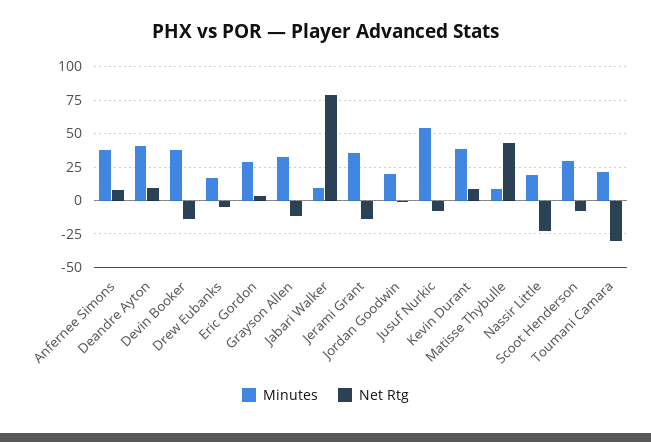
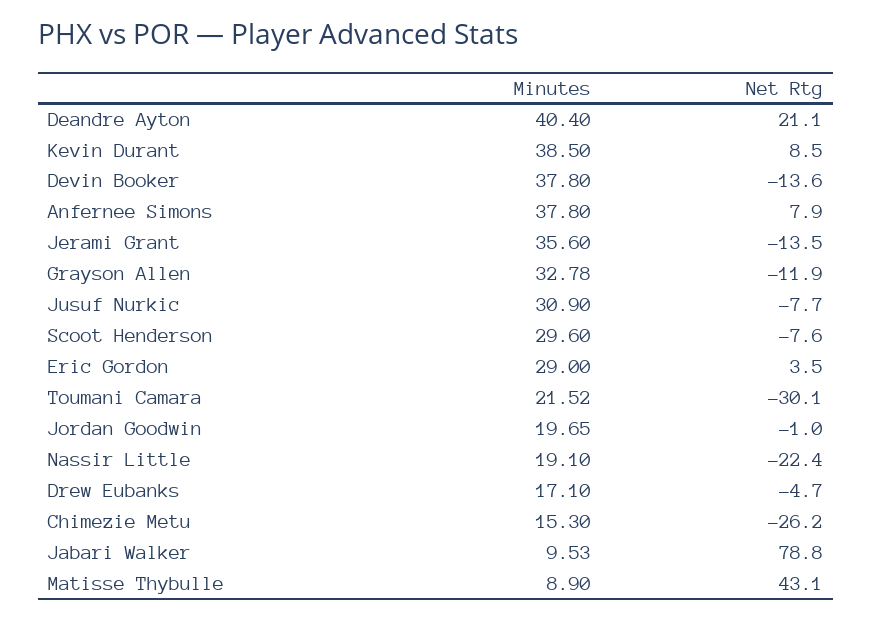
Net Rtg, Deandre Ayton: 10 -> 21.1
Minutes, Jusuf Nurkic: 55 -> 30.9
Minutes, Chimezie Metu: none -> 15.3
Net Rtg, Chimezie Metu: none -> -26.2

